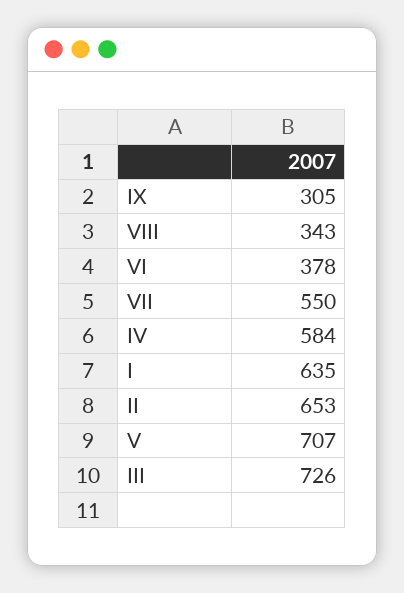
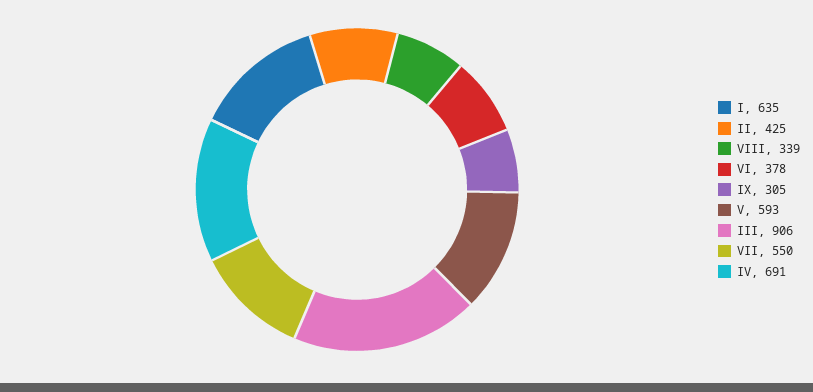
VIII: 343 -> 339
IV: 584 -> 691
II: 653 -> 425
V: 707 -> 593
III: 726 -> 906

